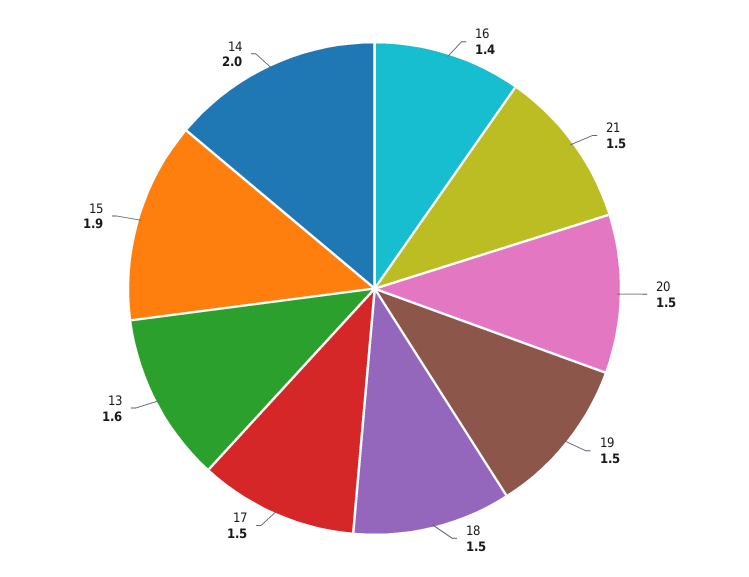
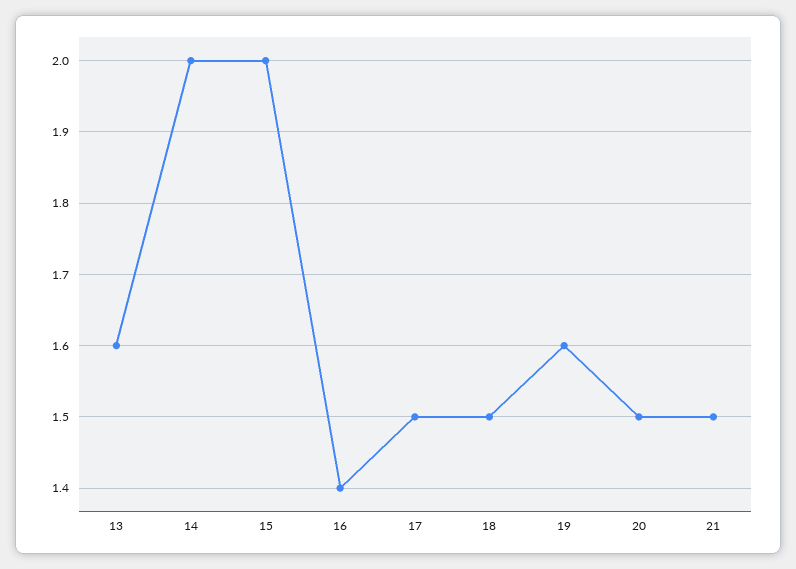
19: 1.5 -> 1.6
15: 1.9 -> 2

